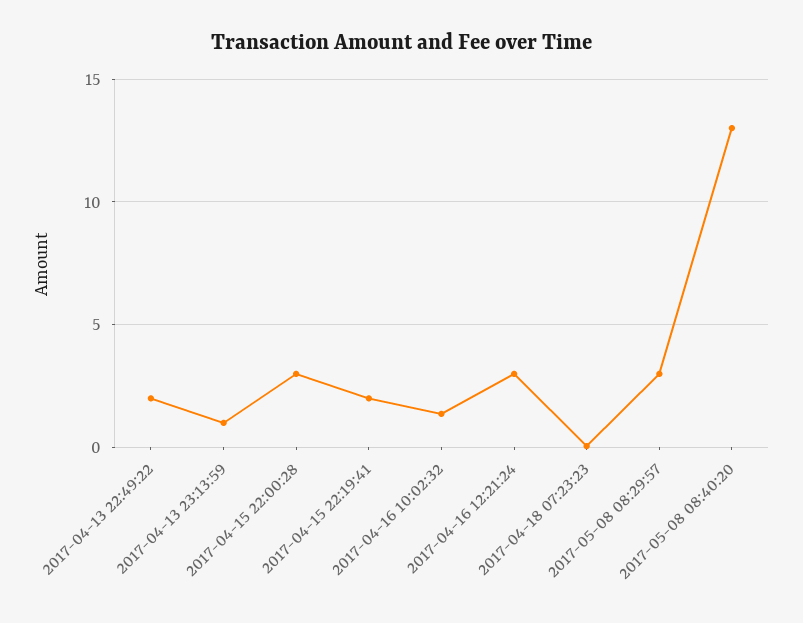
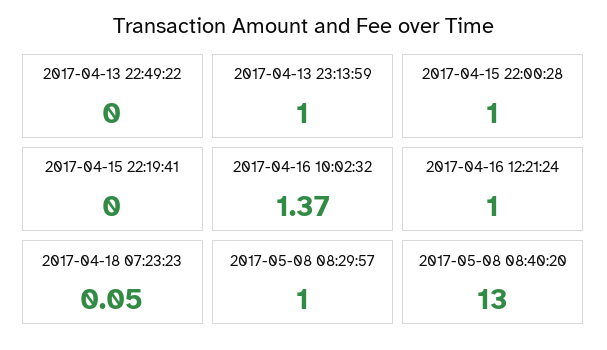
2017-04-13 22:49:22: 2 -> 0
2017-04-15 22:00:28: 3 -> 1
2017-04-15 22:19:41: 2 -> 0
2017-04-16 12:21:24: 3 -> 1
2017-05-08 08:29:57: 3 -> 1

